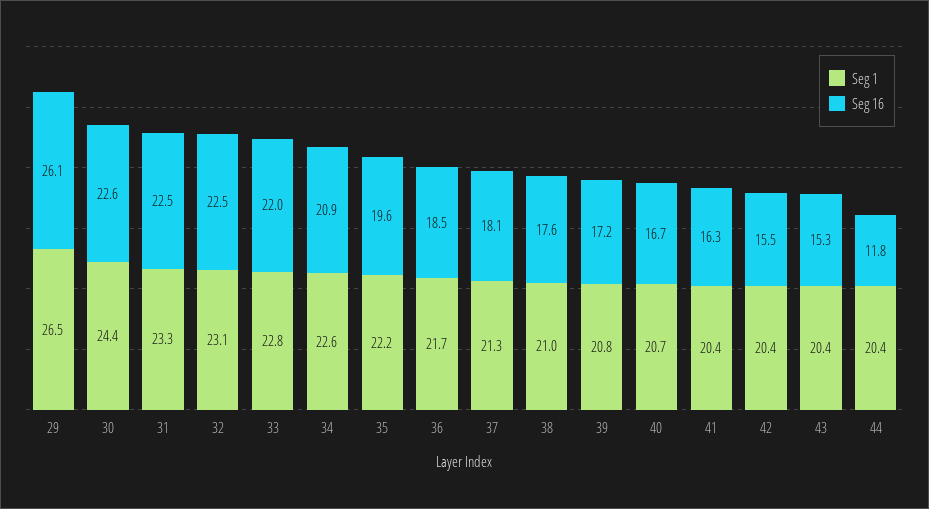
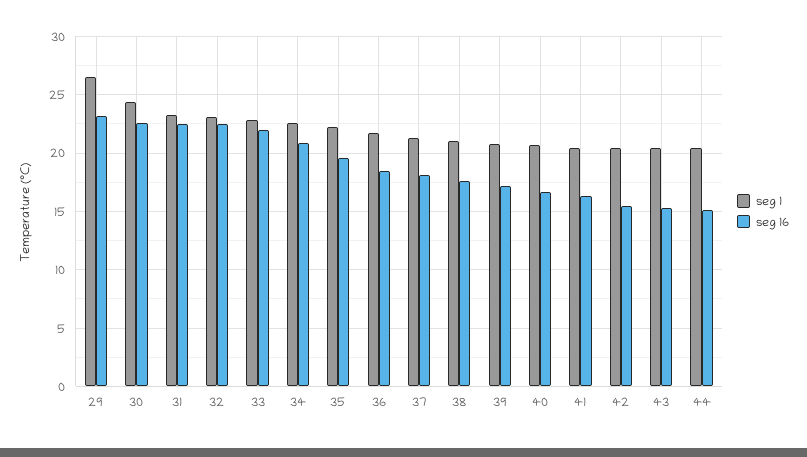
Seg 16, 29: 26.1 -> 23
Seg 16, 44: 11.8 -> 15

